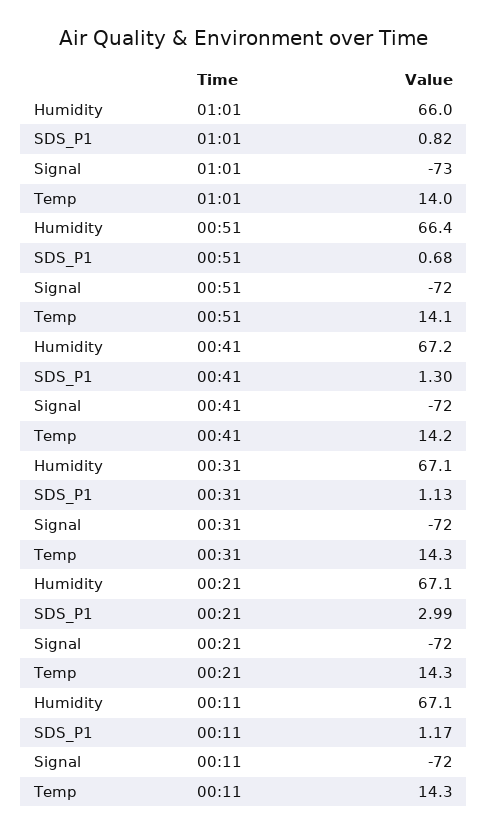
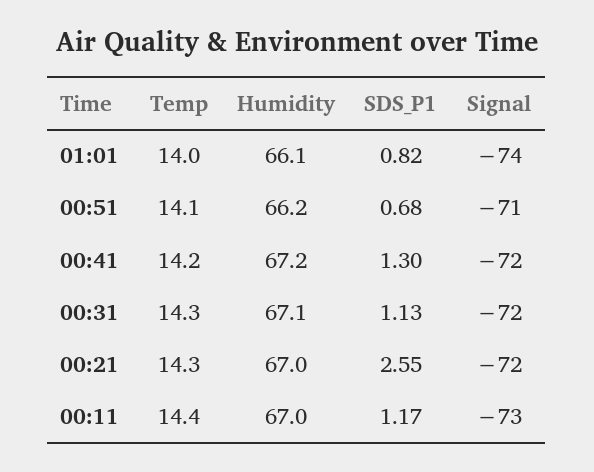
Humidity, 01:01: 66 -> 66.1
Signal, 01:01: -73 -> -74
Humidity, 00:51: 66.4 -> 66.2
Signal, 00:51: -72 -> -71
Humidity, 00:21: 67.1 -> 67
SDS_P1, 00:21: 2.99 -> 2.55
Humidity, 00:11: 67.1 -> 67
Signal, 00:11: -72 -> -73
Temp, 00:11: 14.3 -> 14.4

